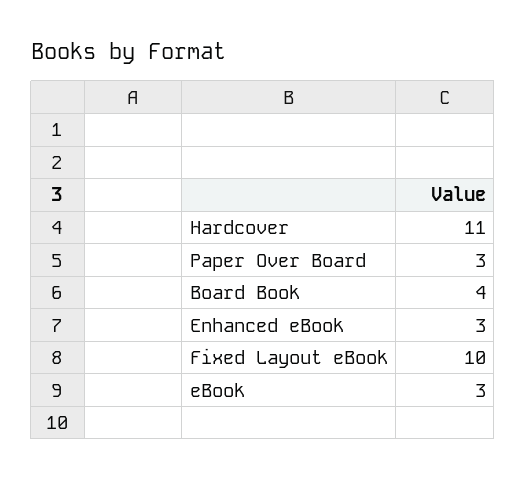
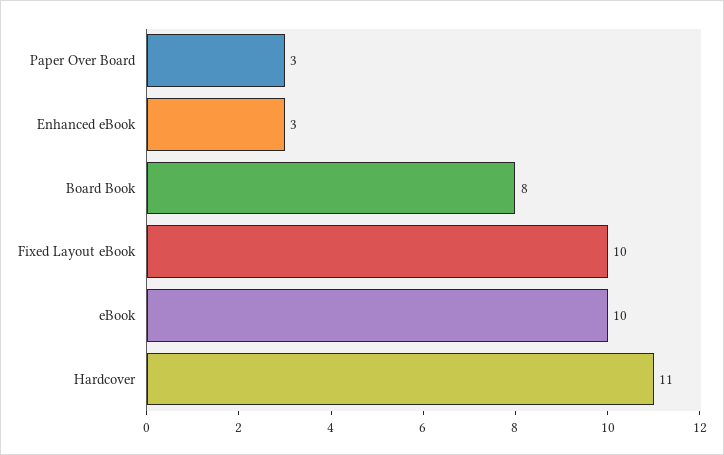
Board Book: 4 -> 8
eBook: 3 -> 10

